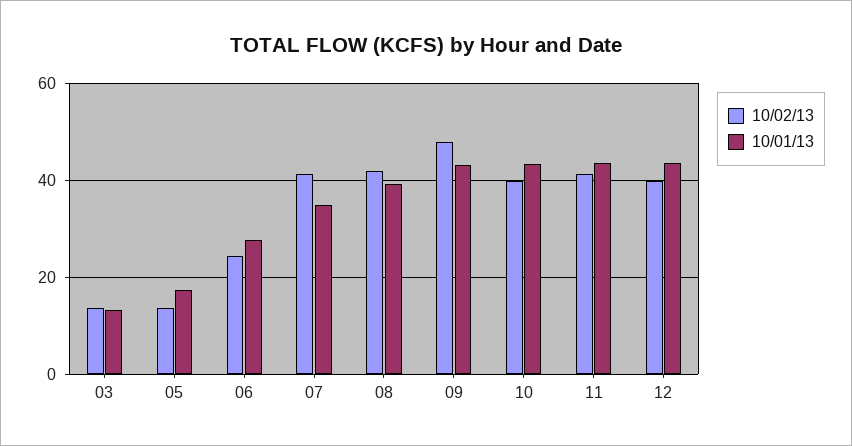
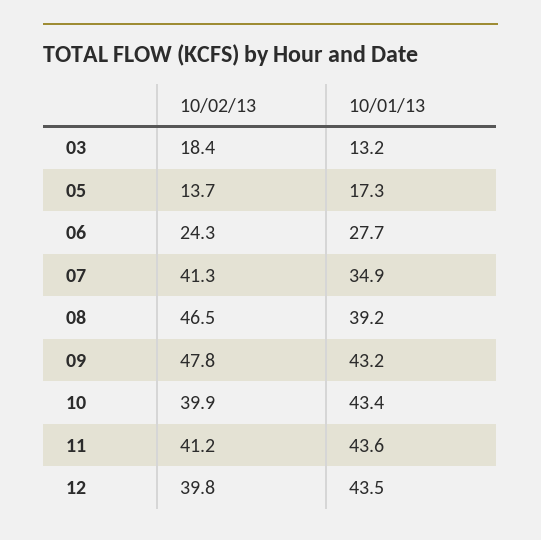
10/02/13, 03: 14 -> 18.4
10/02/13, 08: 42 -> 46.5

